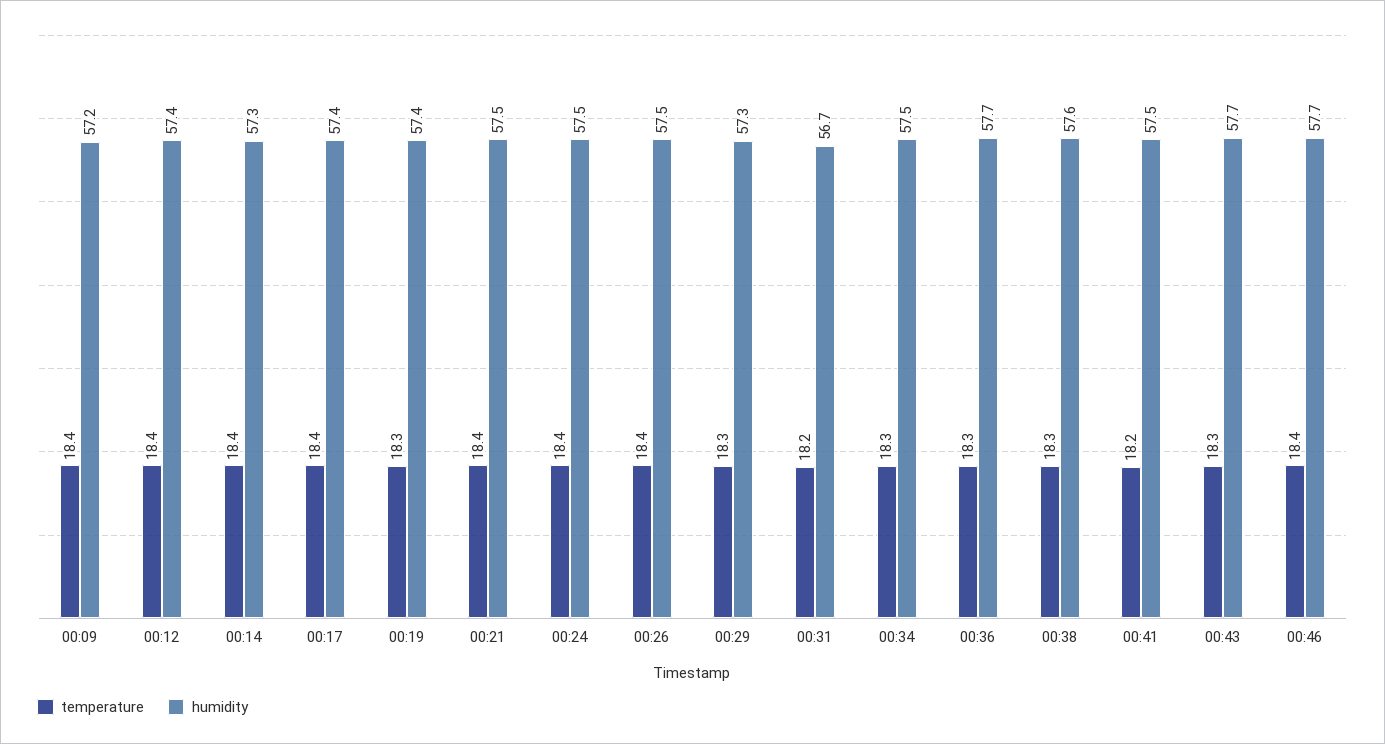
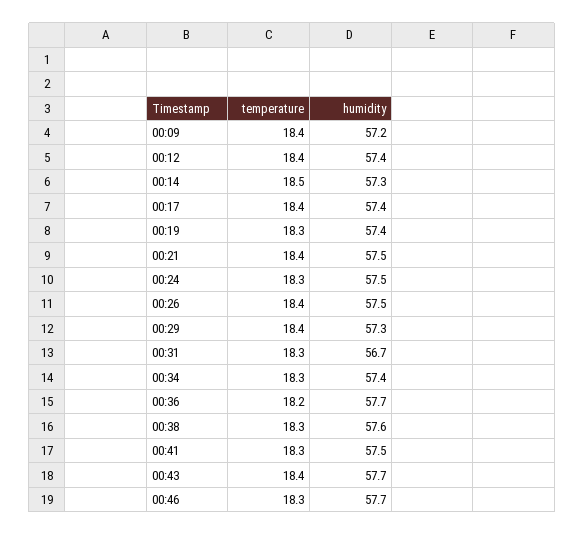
temperature, 00:14: 18.4 -> 18.5
temperature, 00:24: 18.4 -> 18.3
temperature, 00:29: 18.3 -> 18.4
temperature, 00:31: 18.2 -> 18.3
humidity, 00:34: 57.5 -> 57.4
temperature, 00:36: 18.3 -> 18.2
temperature, 00:41: 18.2 -> 18.3
temperature, 00:43: 18.3 -> 18.4
temperature, 00:46: 18.4 -> 18.3

